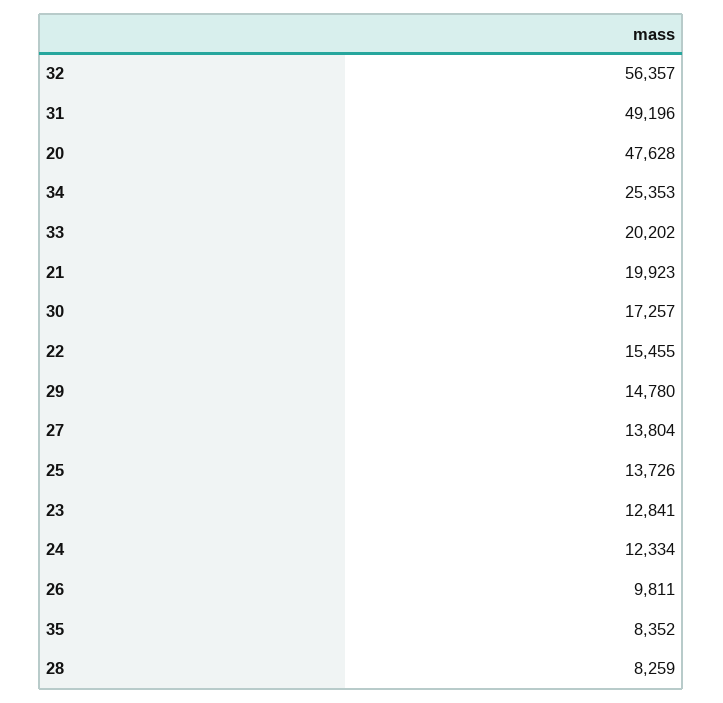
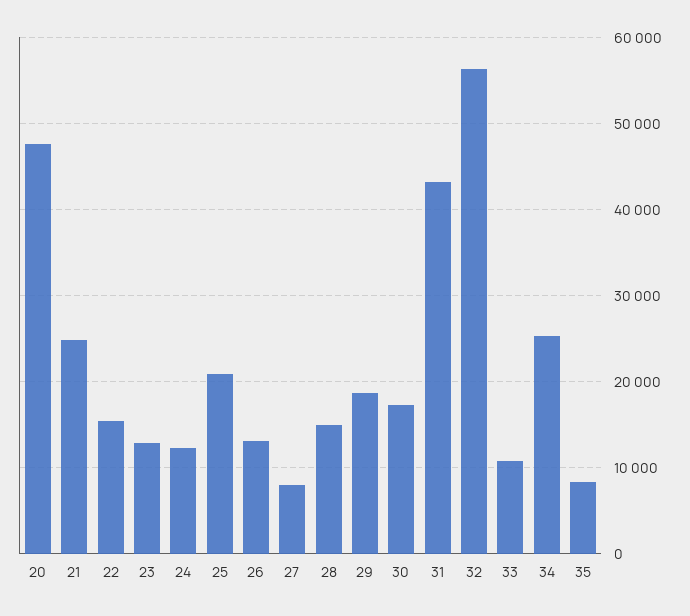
31: 49196 -> 43000
33: 20202 -> 11000
21: 19923 -> 25000
29: 14780 -> 19000
27: 13804 -> 8000
25: 13726 -> 21000
26: 9811 -> 13000
28: 8259 -> 15000

